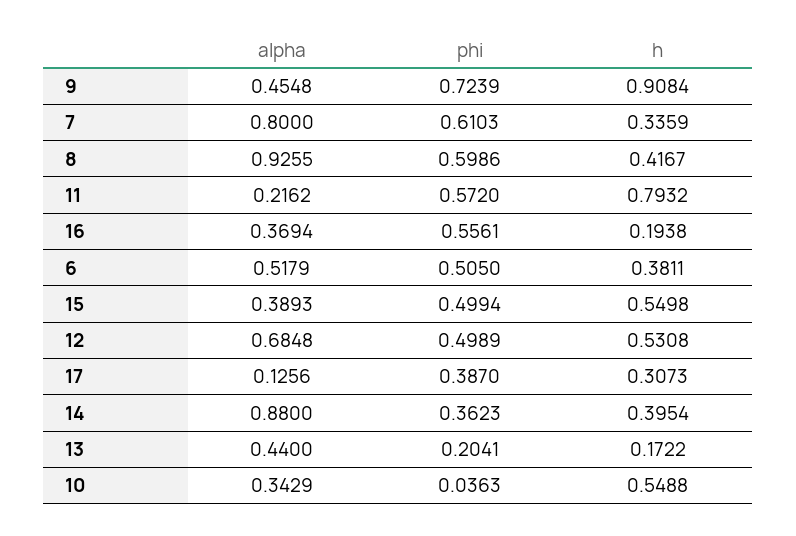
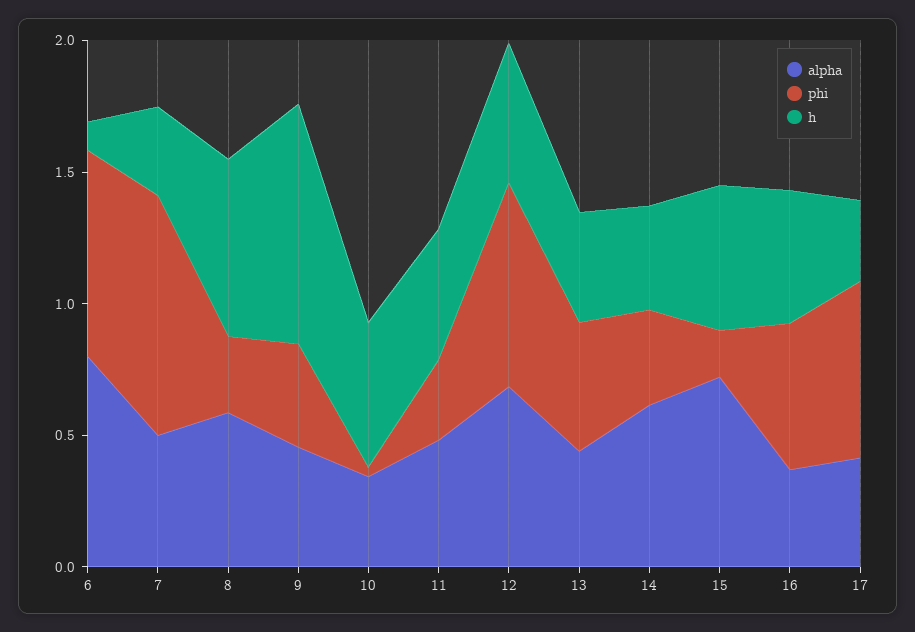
phi, 9: 0.7239 -> 0.4
alpha, 7: 0.8 -> 0.5
phi, 7: 0.6103 -> 0.9
alpha, 8: 0.9255 -> 0.6
phi, 8: 0.5986 -> 0.3
h, 8: 0.4167 -> 0.7
alpha, 11: 0.2162 -> 0.5
phi, 11: 0.572 -> 0.3
h, 11: 0.7932 -> 0.5
h, 16: 0.1938 -> 0.5
alpha, 6: 0.5179 -> 0.8
phi, 6: 0.505 -> 0.8
h, 6: 0.3811 -> 0.1
alpha, 15: 0.3893 -> 0.7
phi, 15: 0.4994 -> 0.2
phi, 12: 0.4989 -> 0.8
alpha, 17: 0.1256 -> 0.4
phi, 17: 0.387 -> 0.7
alpha, 14: 0.88 -> 0.6
phi, 13: 0.2041 -> 0.5
h, 13: 0.1722 -> 0.4

